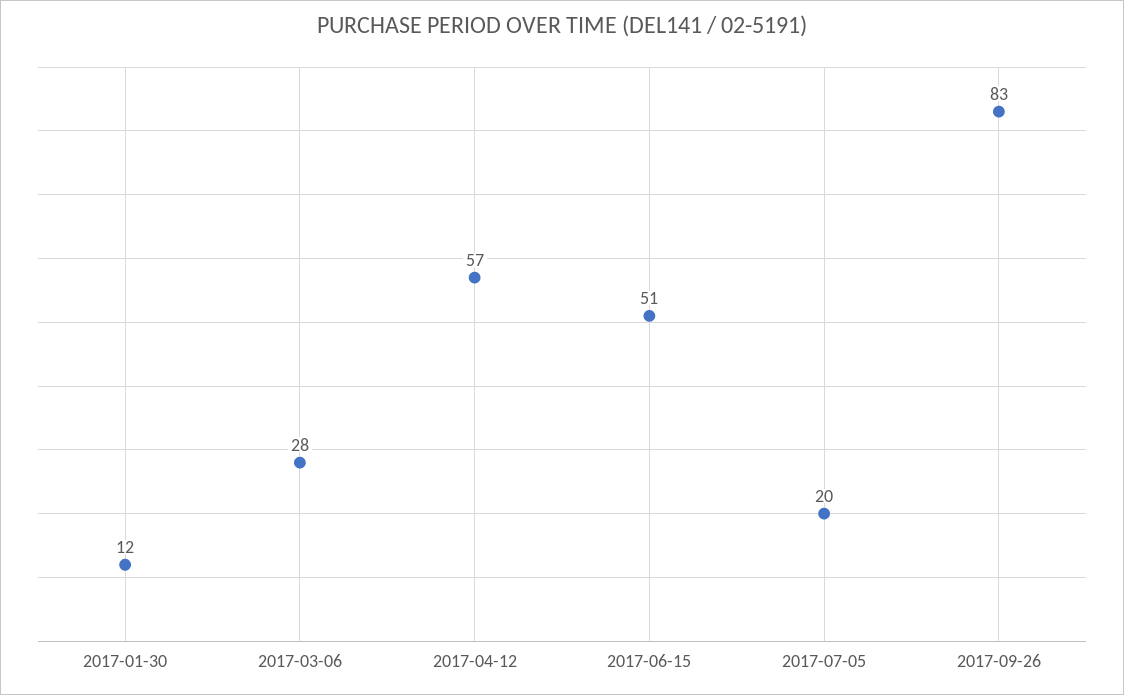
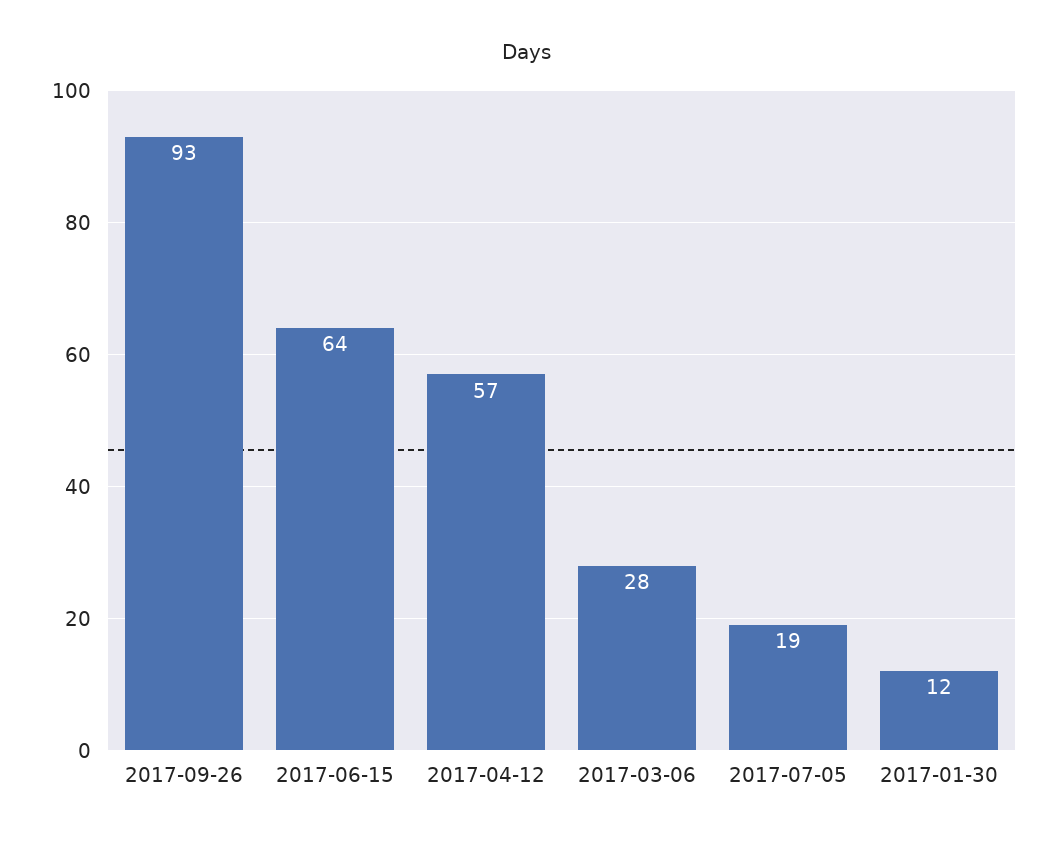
2017-06-15: 51 -> 64
2017-07-05: 20 -> 19
2017-09-26: 83 -> 93

